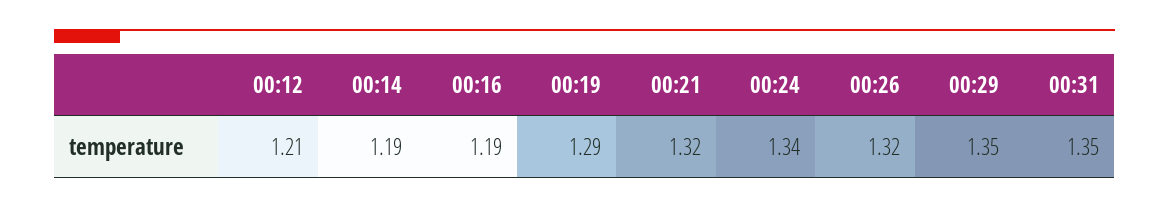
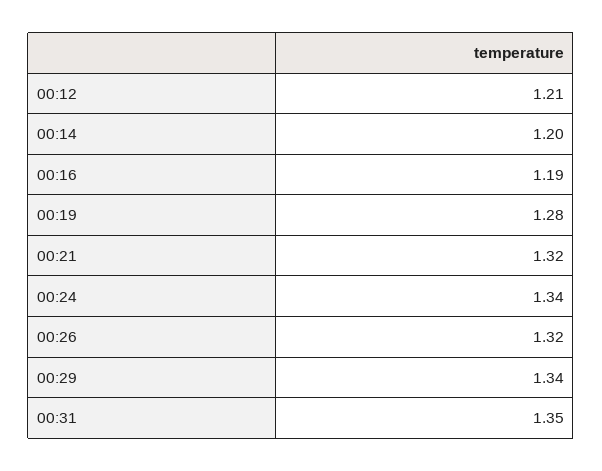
00:14: 1.19 -> 1.2
00:19: 1.29 -> 1.28
00:29: 1.35 -> 1.34

